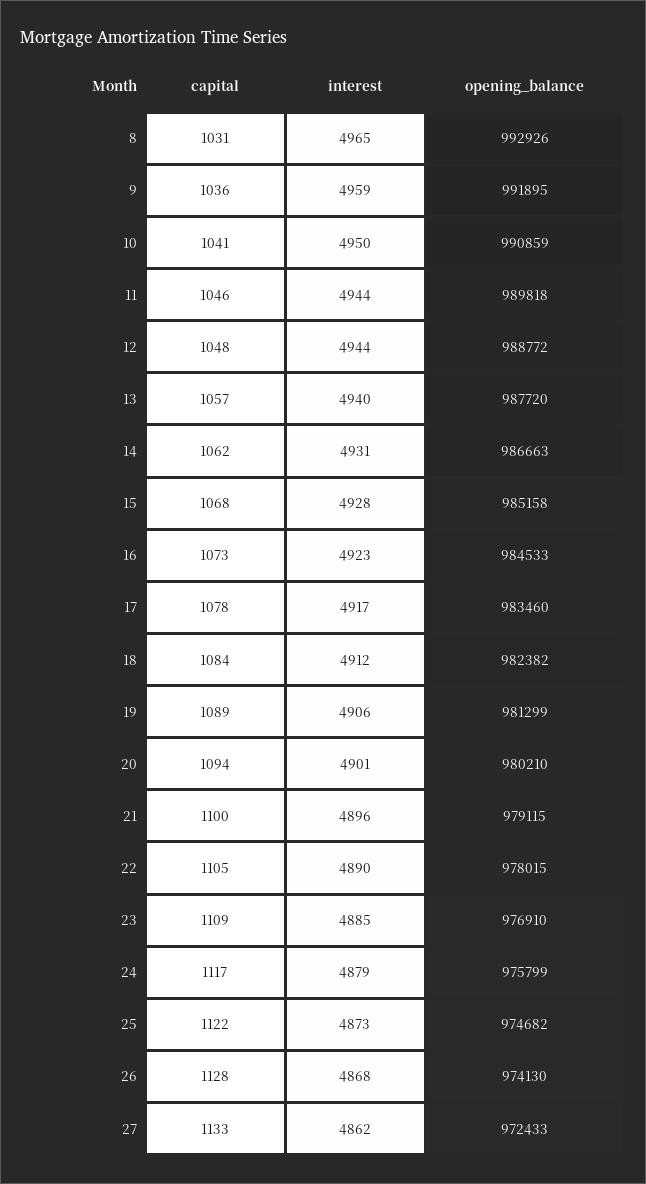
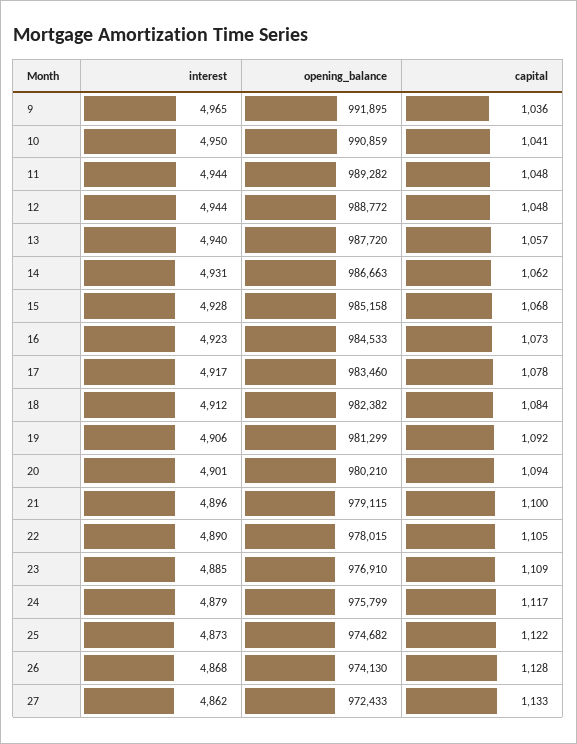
capital, 8: 1031 -> none
interest, 8: 4965 -> none
opening_balance, 8: 992926 -> none
interest, 9: 4959 -> 4965
capital, 11: 1046 -> 1048
opening_balance, 11: 989818 -> 989282
capital, 19: 1089 -> 1092

